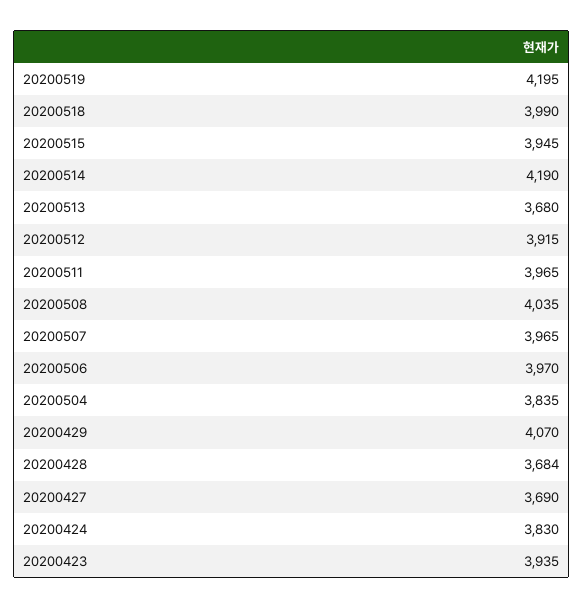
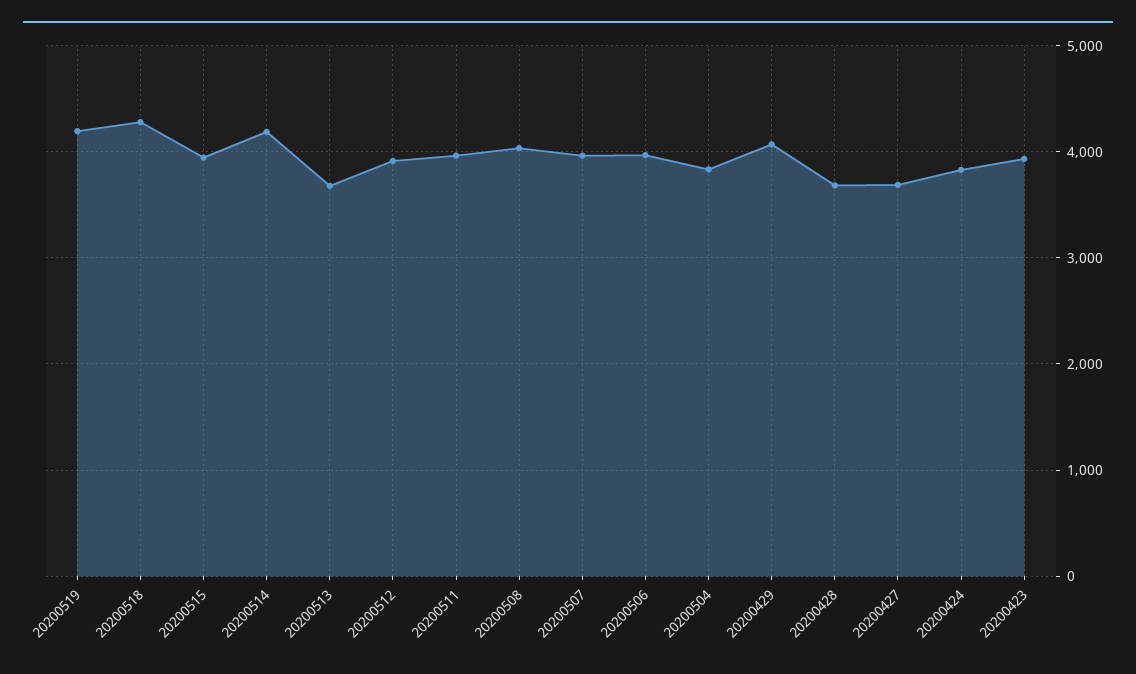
20200518: 3990 -> 4300

